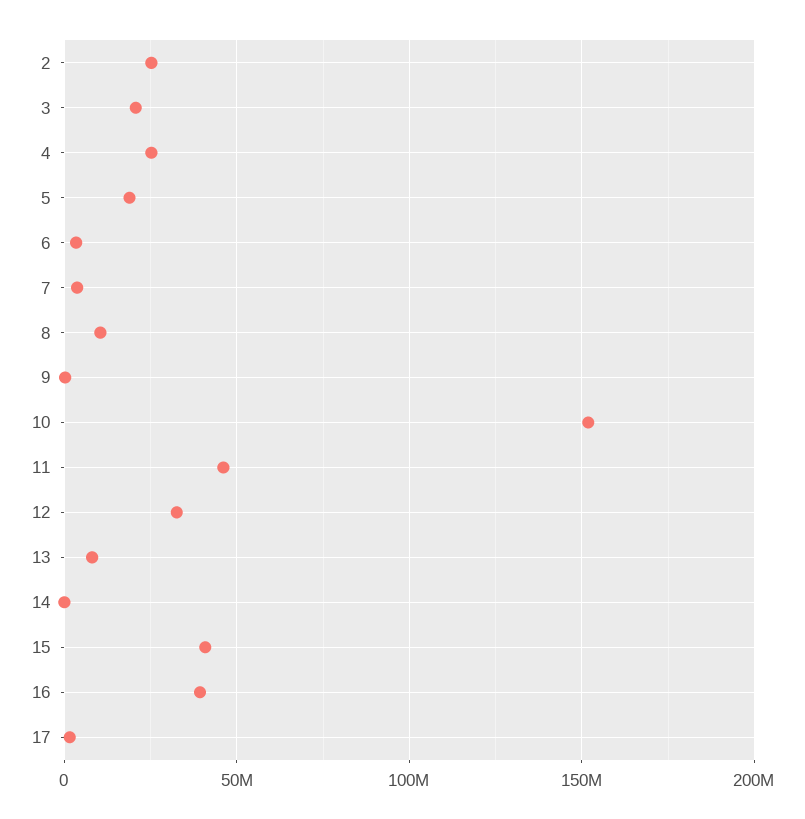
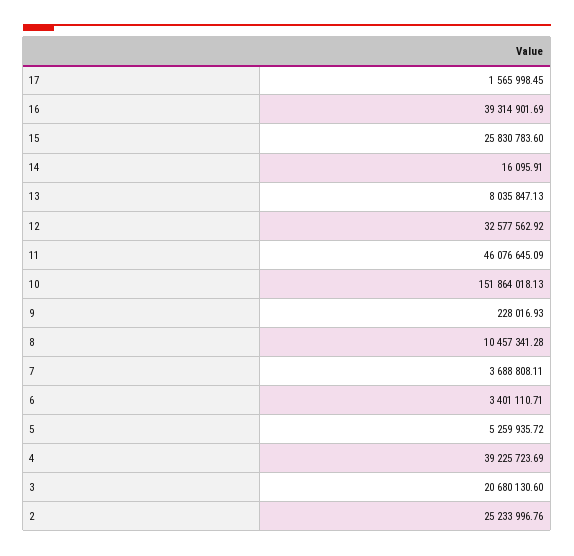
4: 25000000 -> 39225723.69
5: 20000000 -> 5259935.72
15: 40000000 -> 25830783.6

